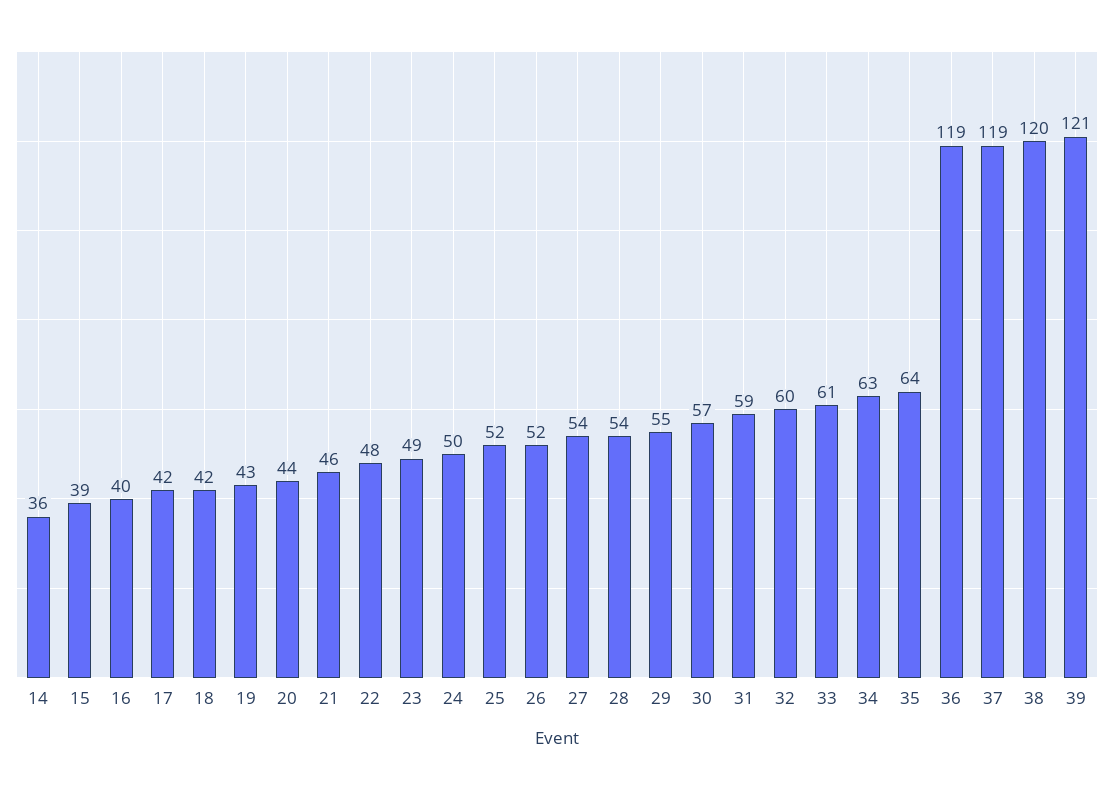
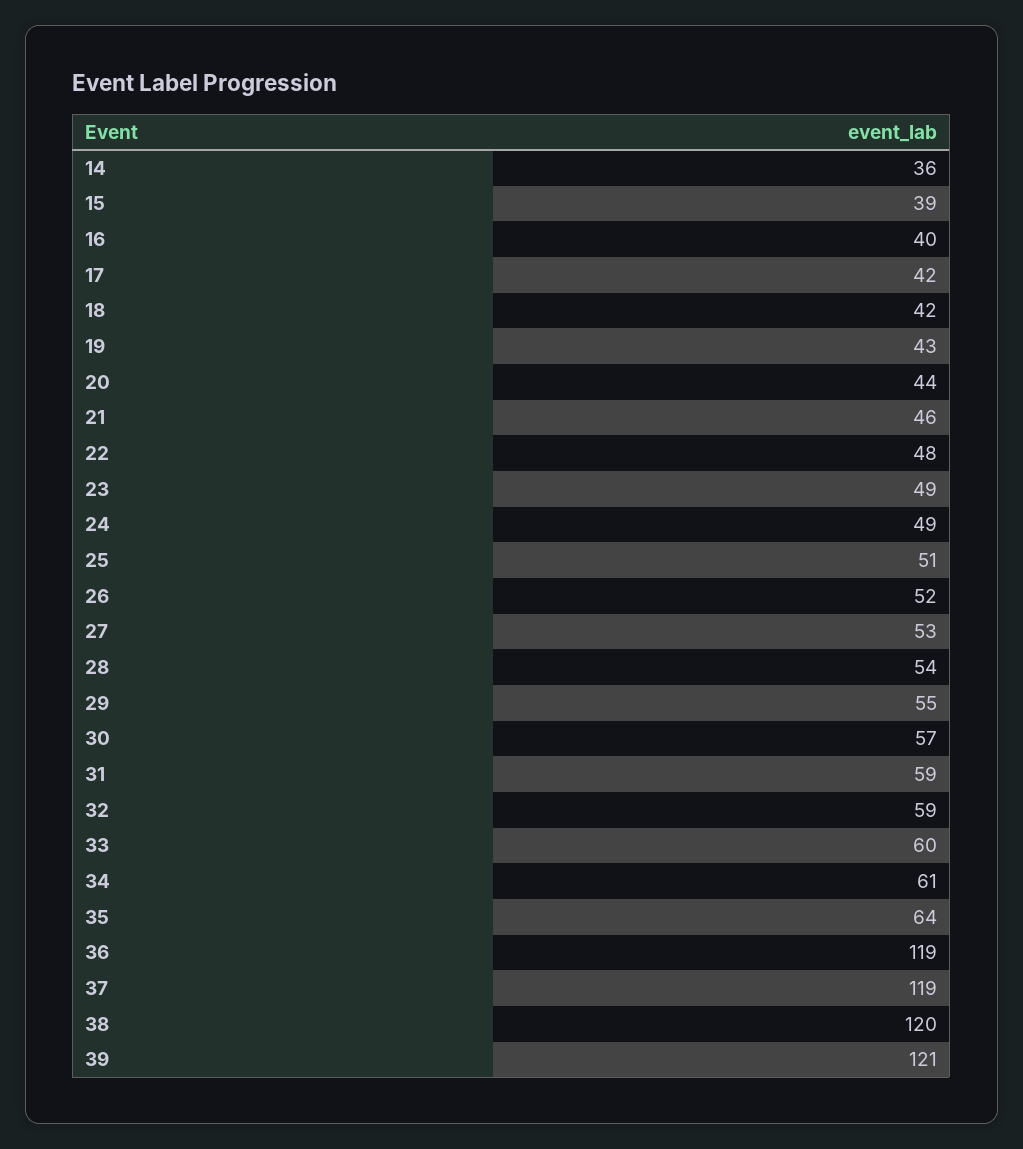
24: 50 -> 49
25: 52 -> 51
27: 54 -> 53
32: 60 -> 59
33: 61 -> 60
34: 63 -> 61

